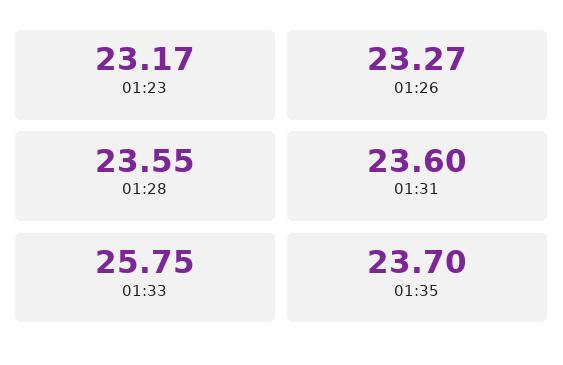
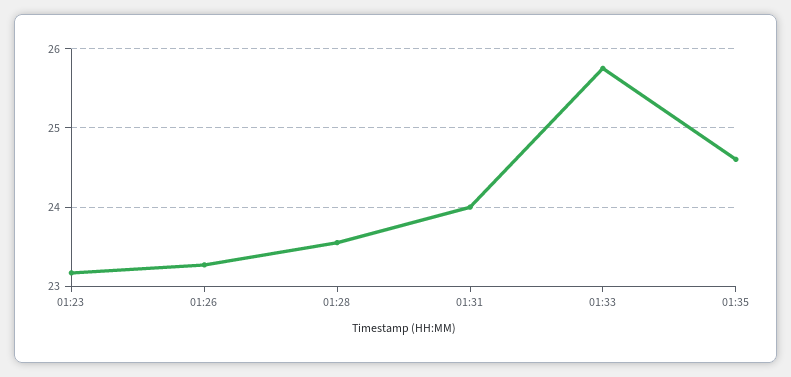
01:31: 23.6 -> 24
01:35: 23.7 -> 24.6

